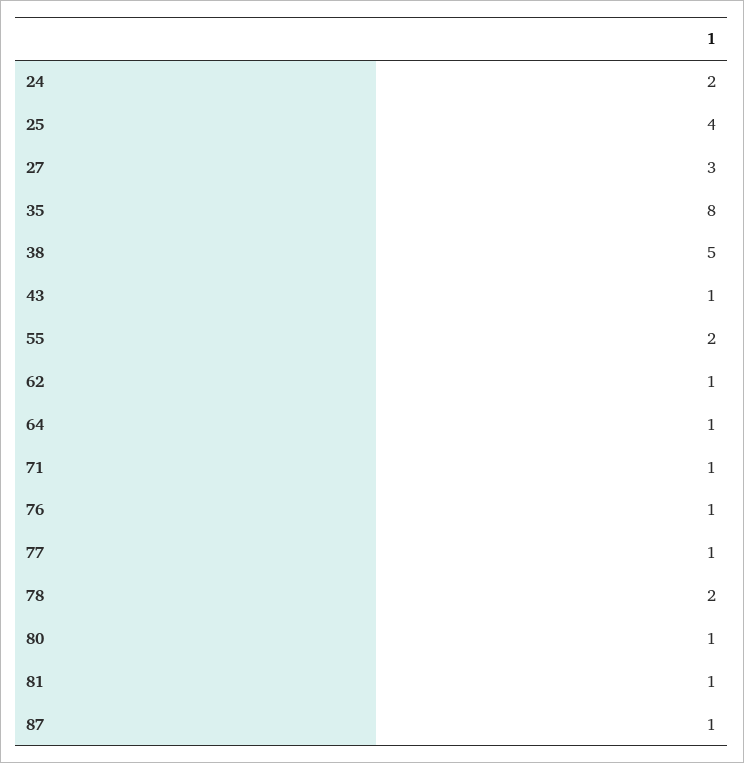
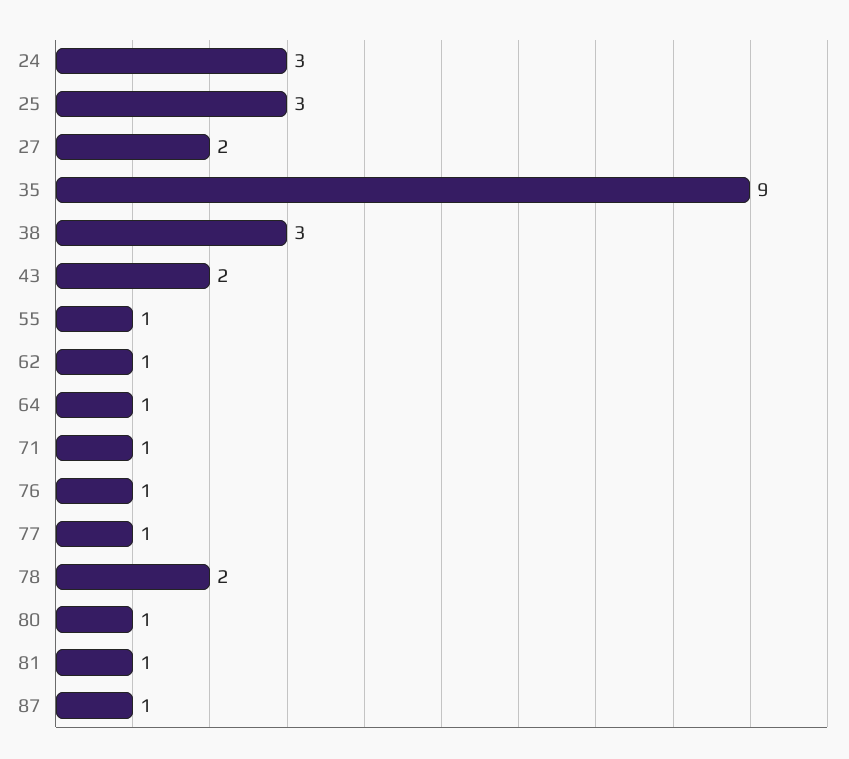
24: 2 -> 3
25: 4 -> 3
27: 3 -> 2
35: 8 -> 9
38: 5 -> 3
43: 1 -> 2
55: 2 -> 1

